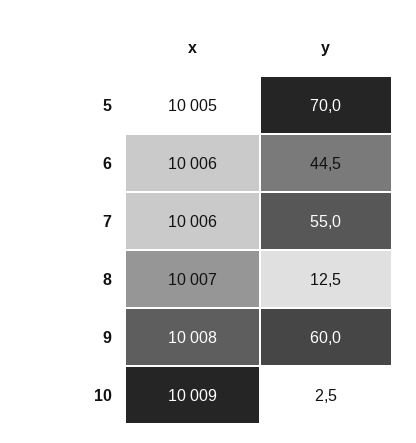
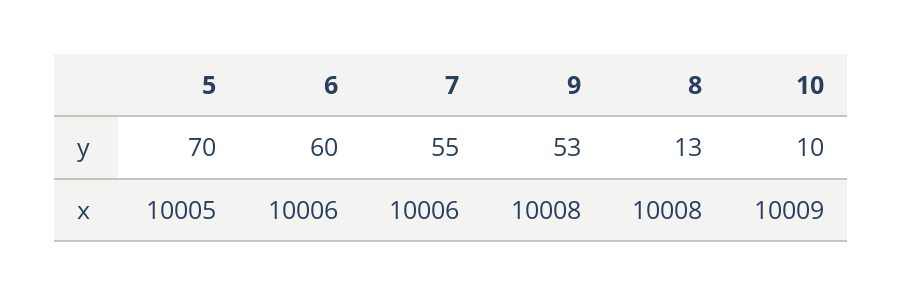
y, 6: 44.5 -> 60
x, 8: 10007 -> 10008
y, 9: 60 -> 53
y, 10: 2.5 -> 10

